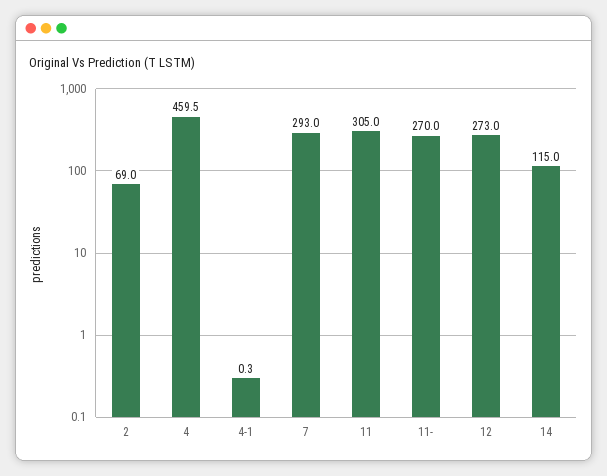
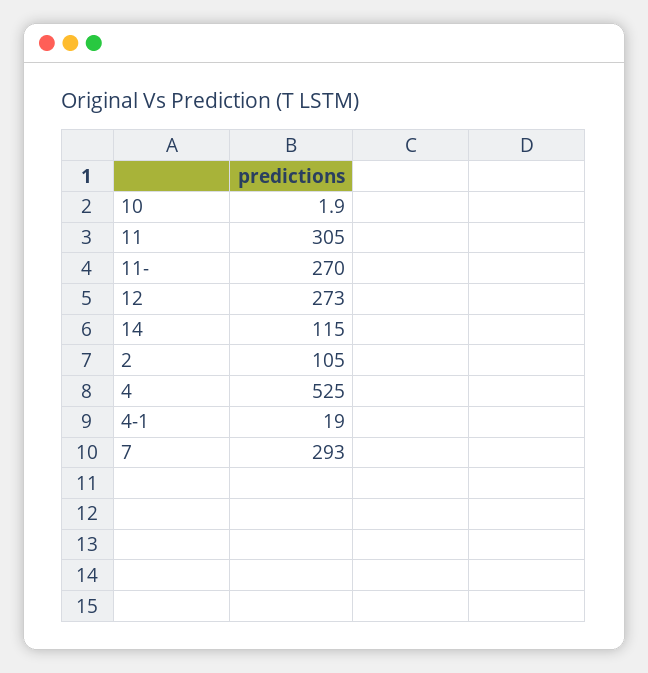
2: 69 -> 105
4: 459.5 -> 525
4-1: 0.3 -> 19
10: none -> 1.9

